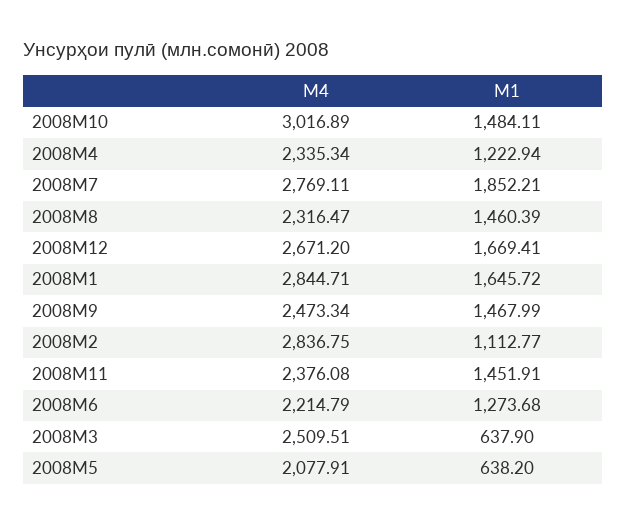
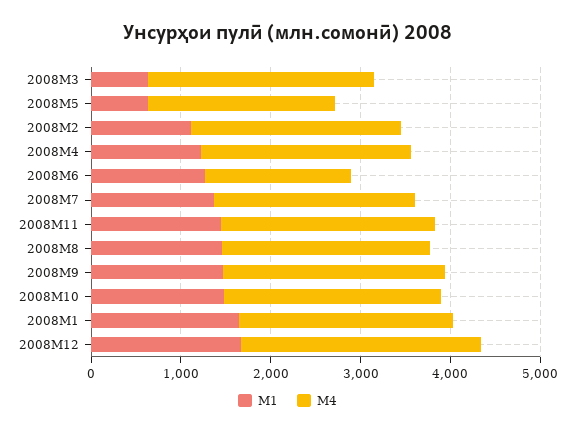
М4, 2008M10: 3016.89 -> 2400
М4, 2008M7: 2769.11 -> 2200
М1, 2008M7: 1852.21 -> 1400
М4, 2008M1: 2844.71 -> 2400
М4, 2008M2: 2836.75 -> 2400
М4, 2008M6: 2214.79 -> 1600

